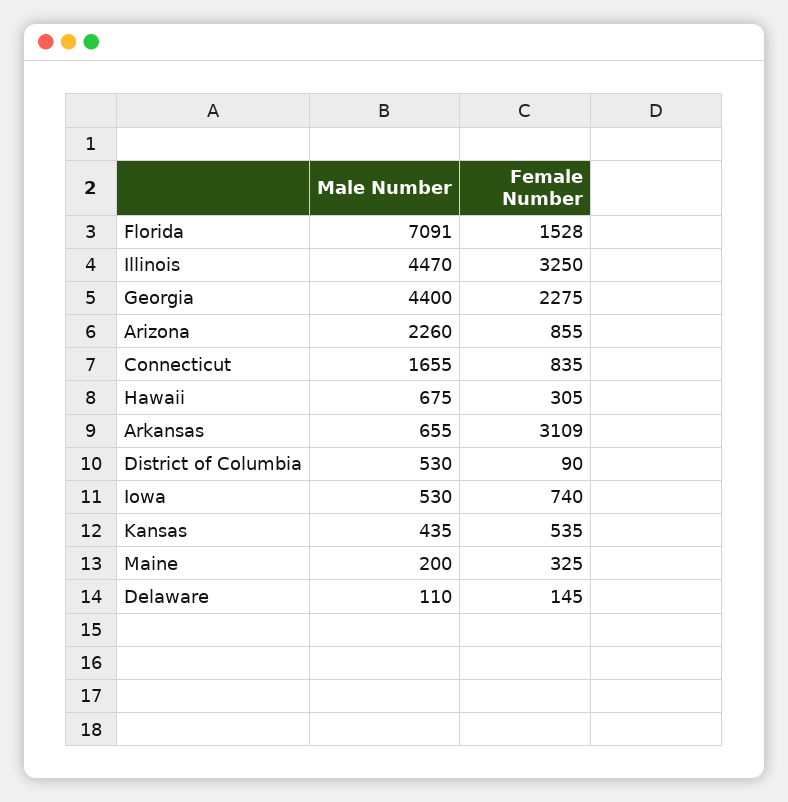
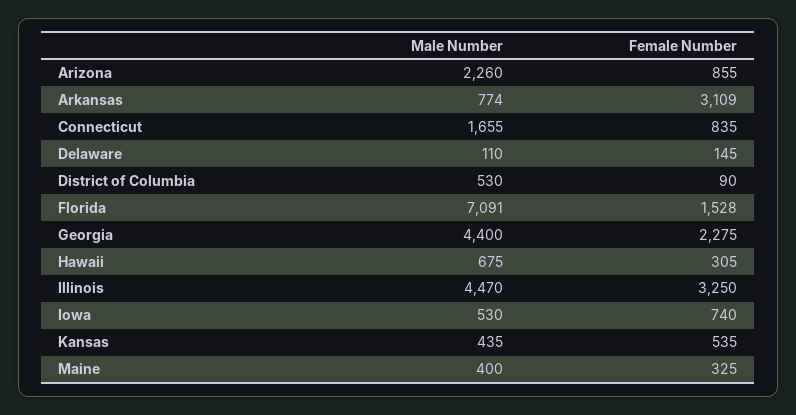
Male Number, Arkansas: 655 -> 774
Male Number, Maine: 200 -> 400

